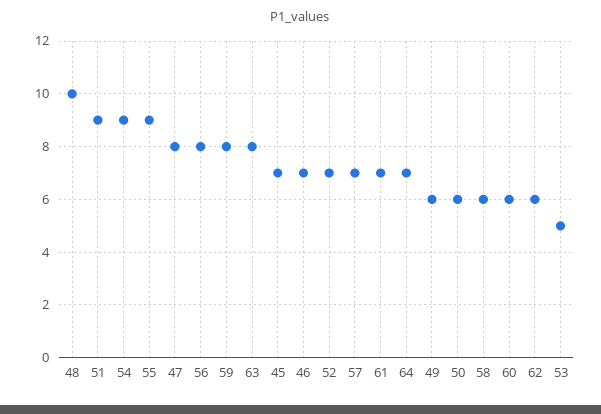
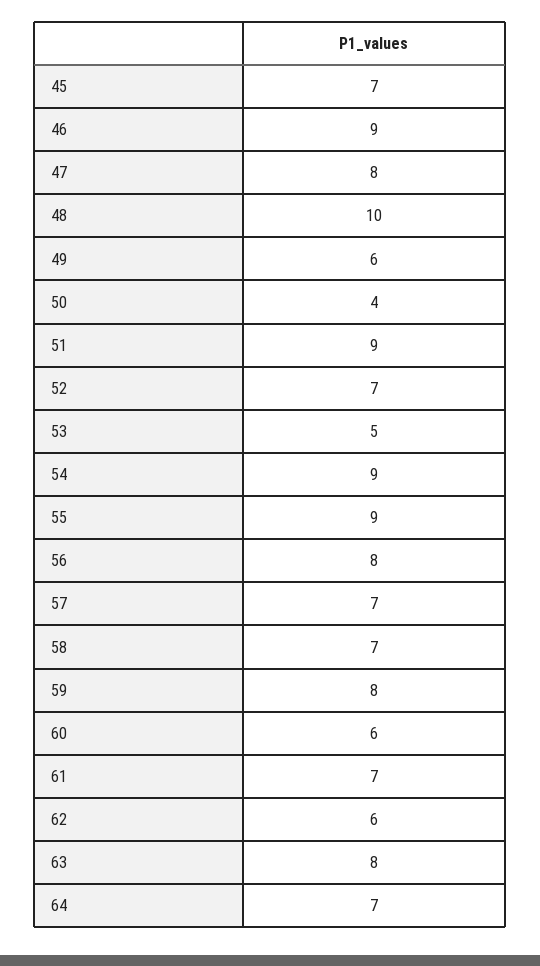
46: 7 -> 9
50: 6 -> 4
58: 6 -> 7

